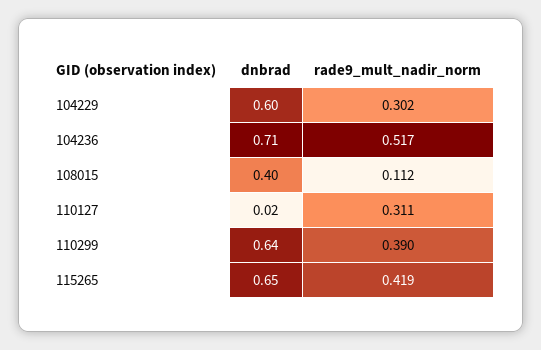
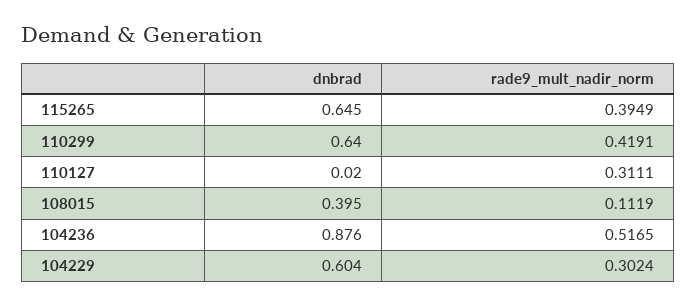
dnbrad, 104236: 0.71 -> 0.876
rade9_mult_nadir_norm, 110299: 0.39 -> 0.4191
rade9_mult_nadir_norm, 115265: 0.419 -> 0.3949

